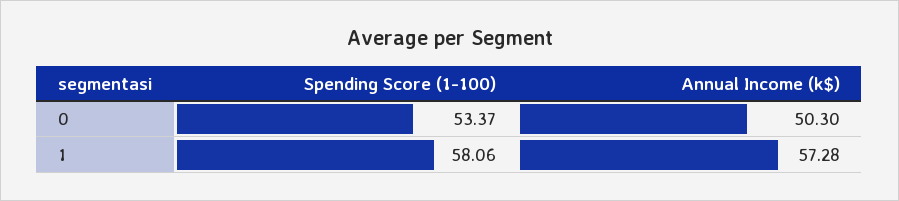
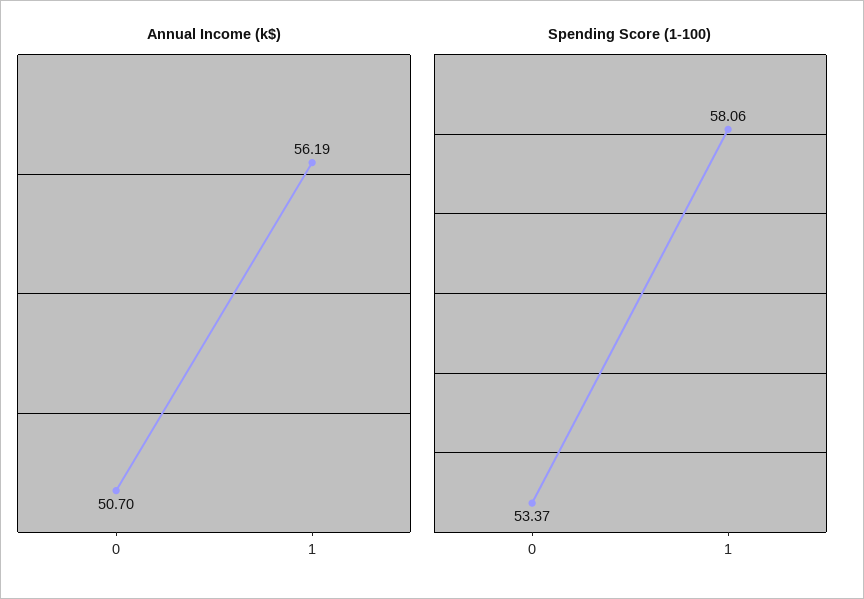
Annual Income (k$), 0: 50.3 -> 50.7
Annual Income (k$), 1: 57.28 -> 56.19

